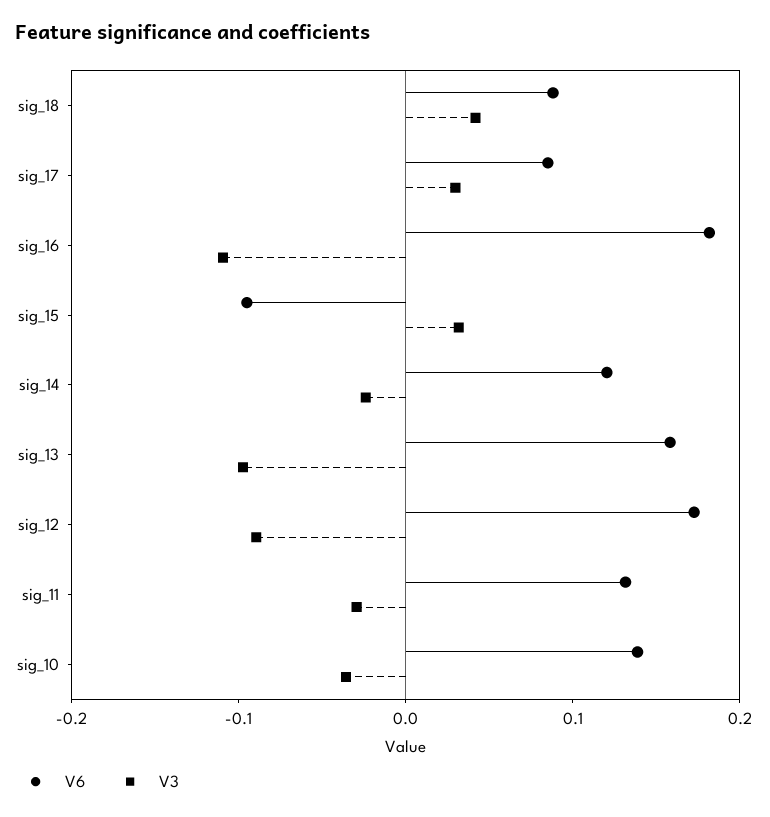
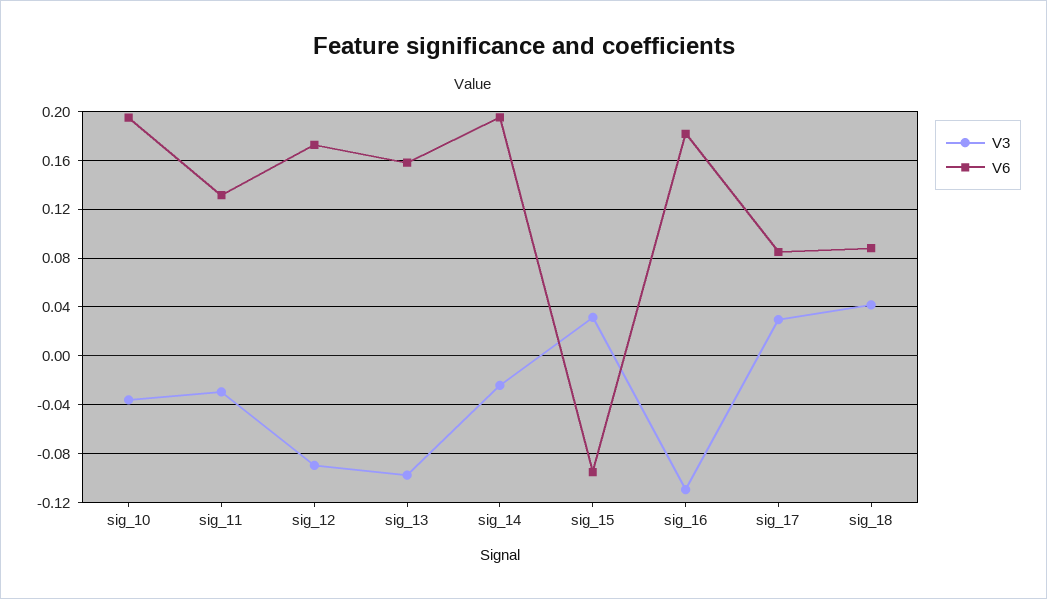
V6, sig_14: 0.12 -> 0.195
V6, sig_10: 0.14 -> 0.195

